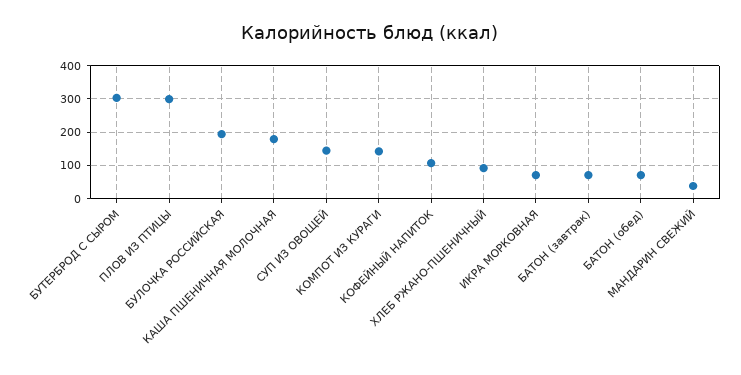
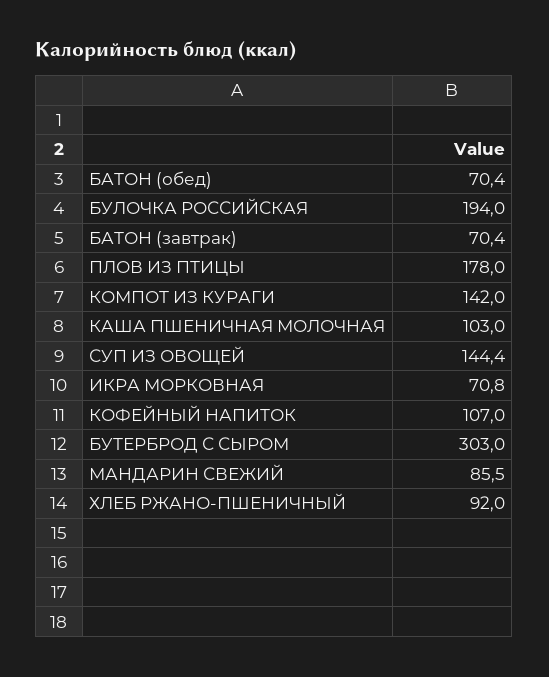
ПЛОВ ИЗ ПТИЦЫ: 300 -> 178
КАША ПШЕНИЧНАЯ МОЛОЧНАЯ: 180 -> 103
МАНДАРИН СВЕЖИЙ: 40 -> 85.5

